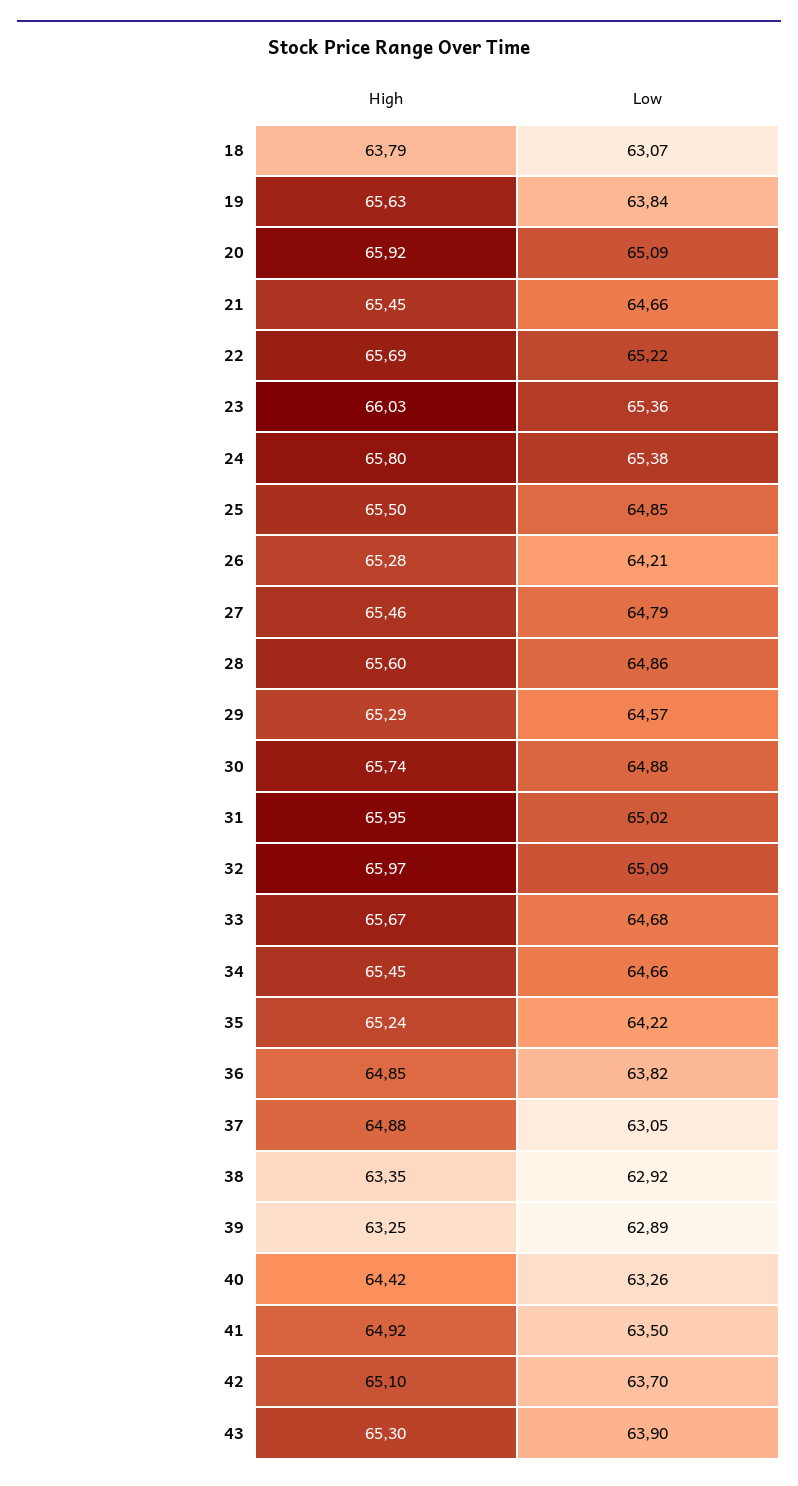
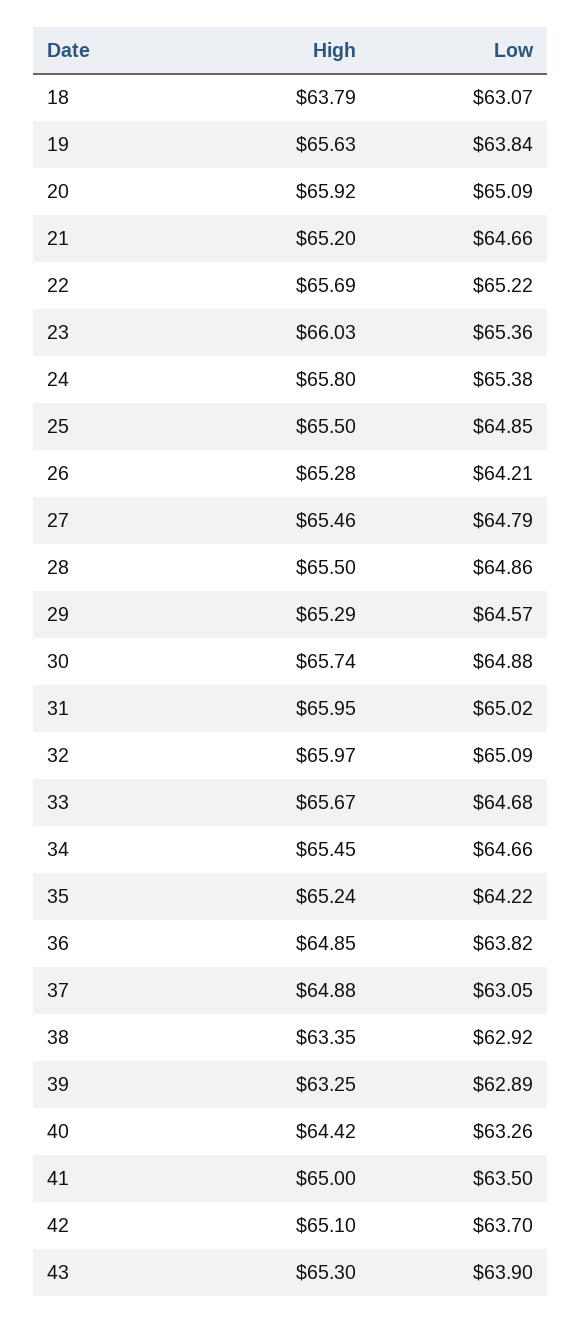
High, 21: 65.45 -> 65.2
High, 28: 65.6 -> 65.5
High, 41: 64.92 -> 65

